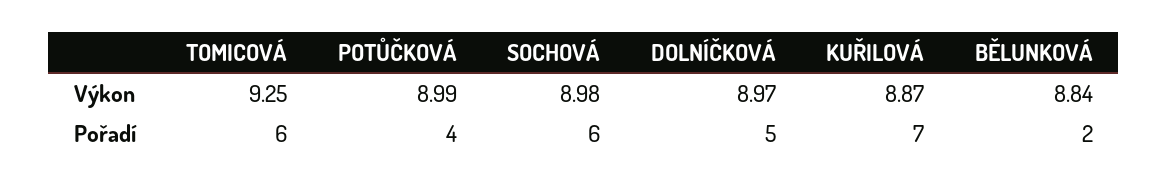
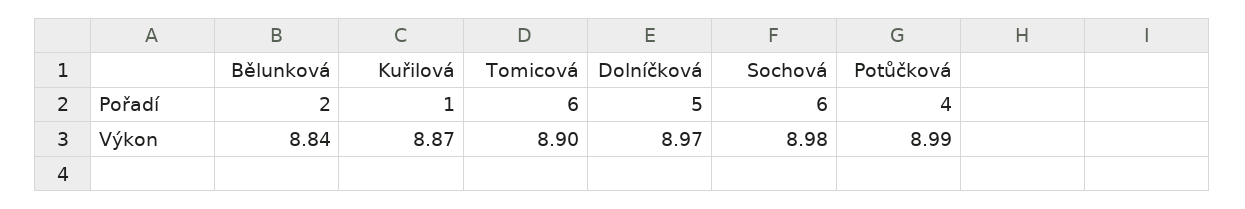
TOMICOVÁ, Výkon: 9.25 -> 8.9
KUŘILOVÁ, Pořadí: 7 -> 1

